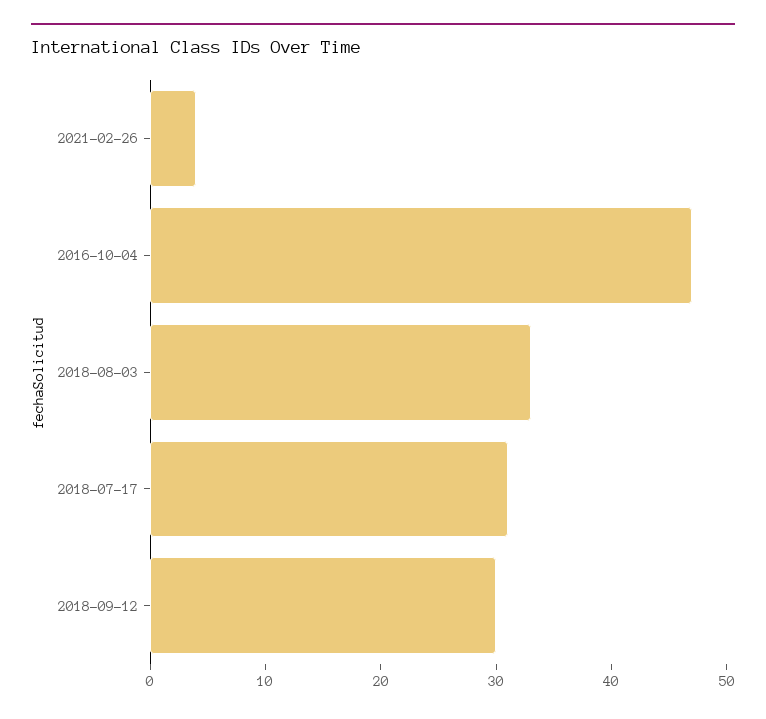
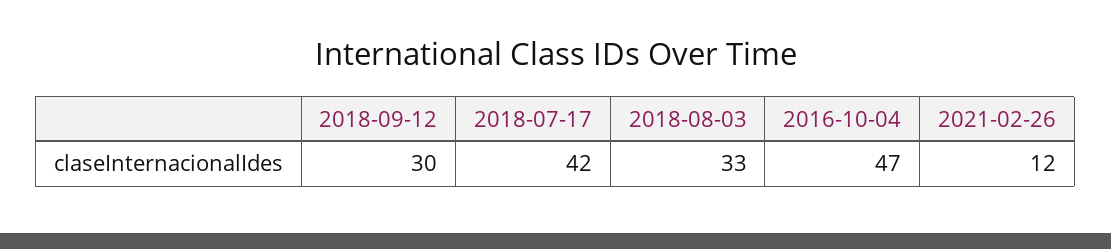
2021-02-26: 4 -> 12
2018-07-17: 31 -> 42

